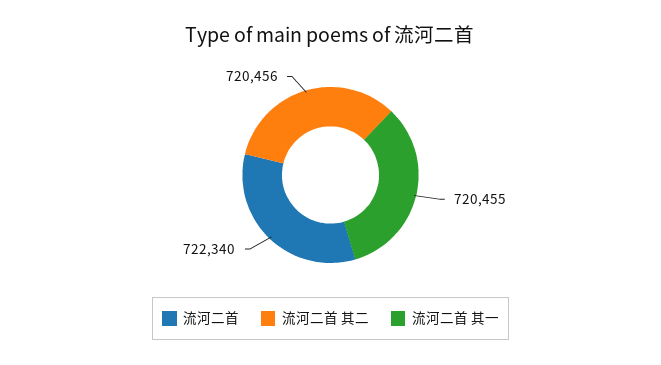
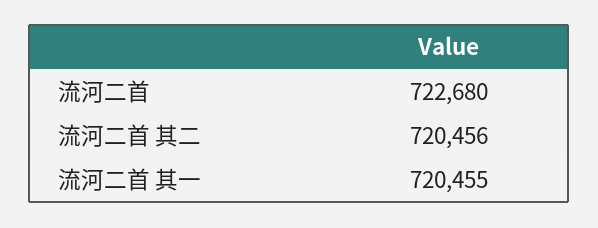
流河二首: 722340 -> 722680

